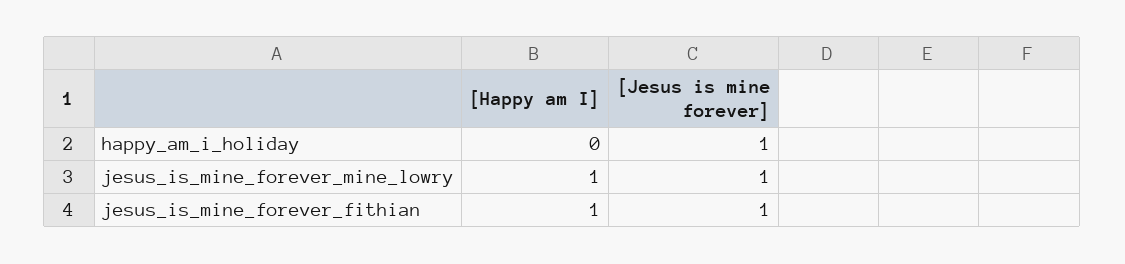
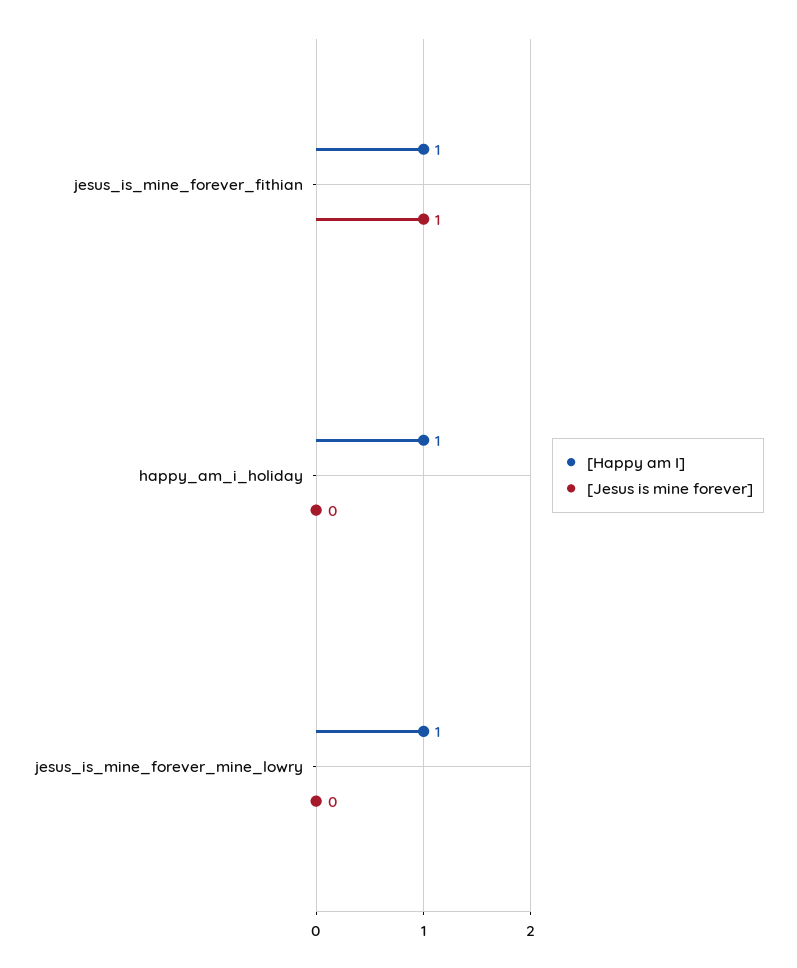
[Happy am I], happy_am_i_holiday: 0 -> 1
[Jesus is mine forever], happy_am_i_holiday: 1 -> 0
[Jesus is mine forever], jesus_is_mine_forever_mine_lowry: 1 -> 0

